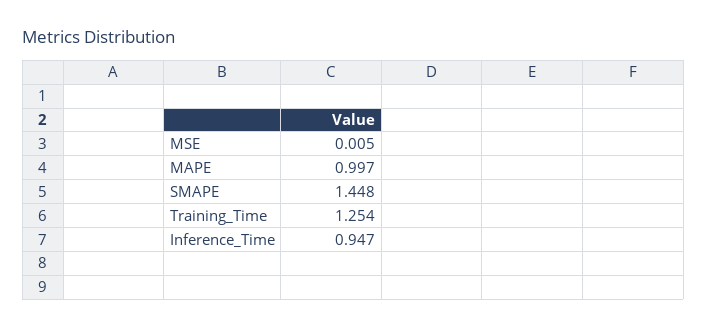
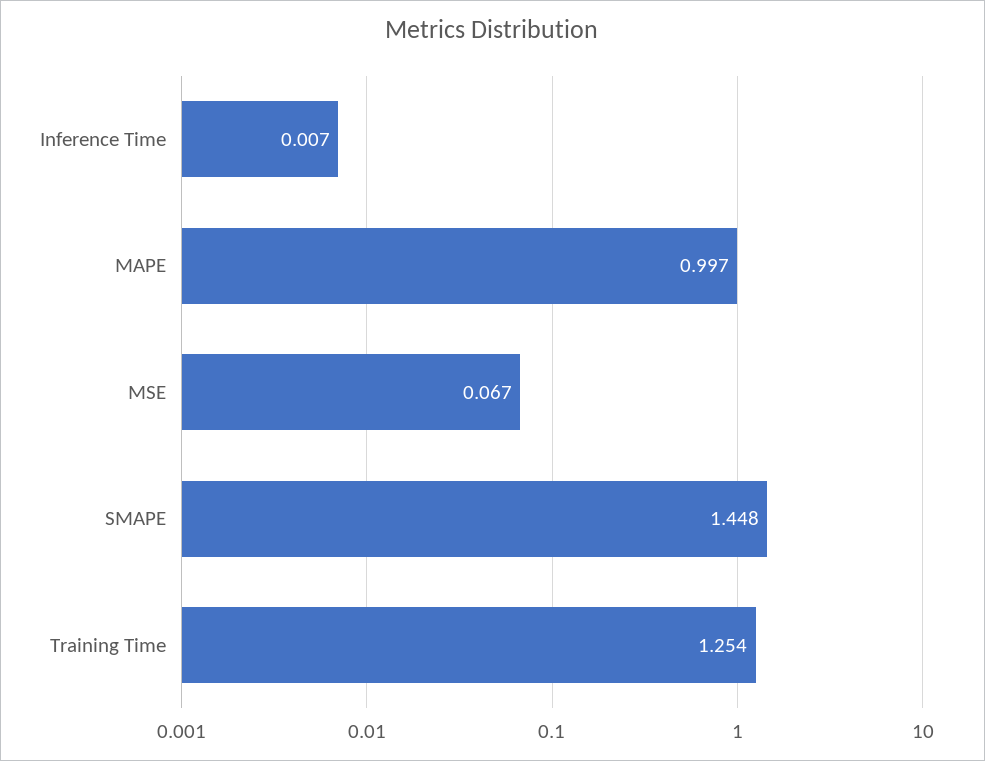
MSE: 0.005 -> 0.067
Inference_Time: 0.947 -> 0.007

